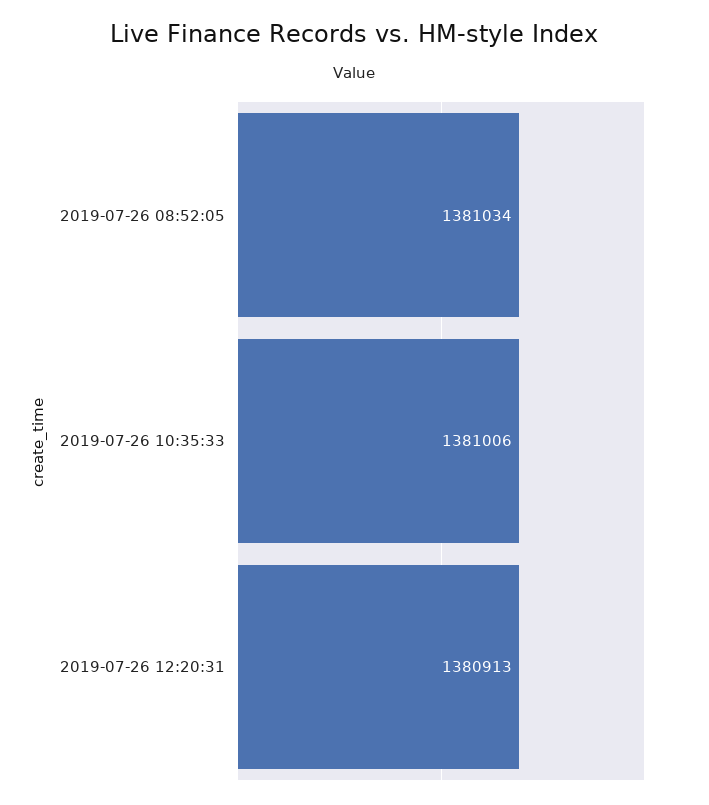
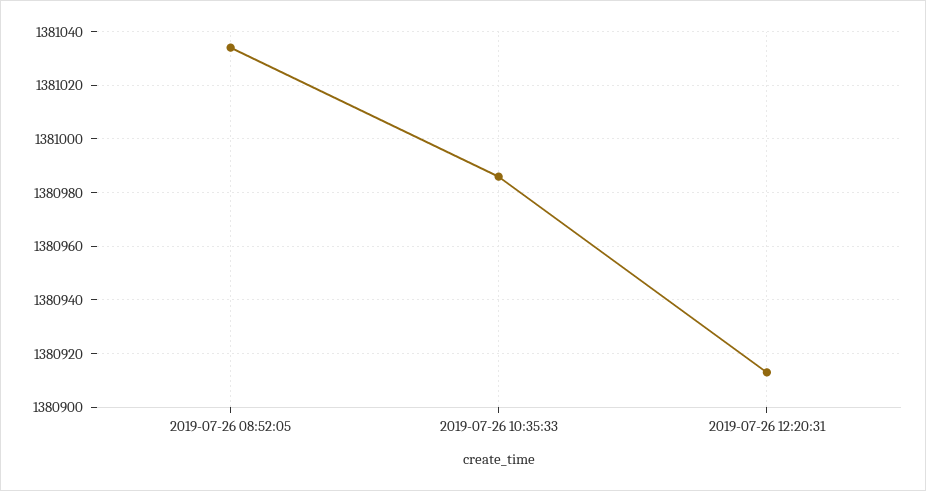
2019-07-26 10:35:33: 1381006 -> 1380985

